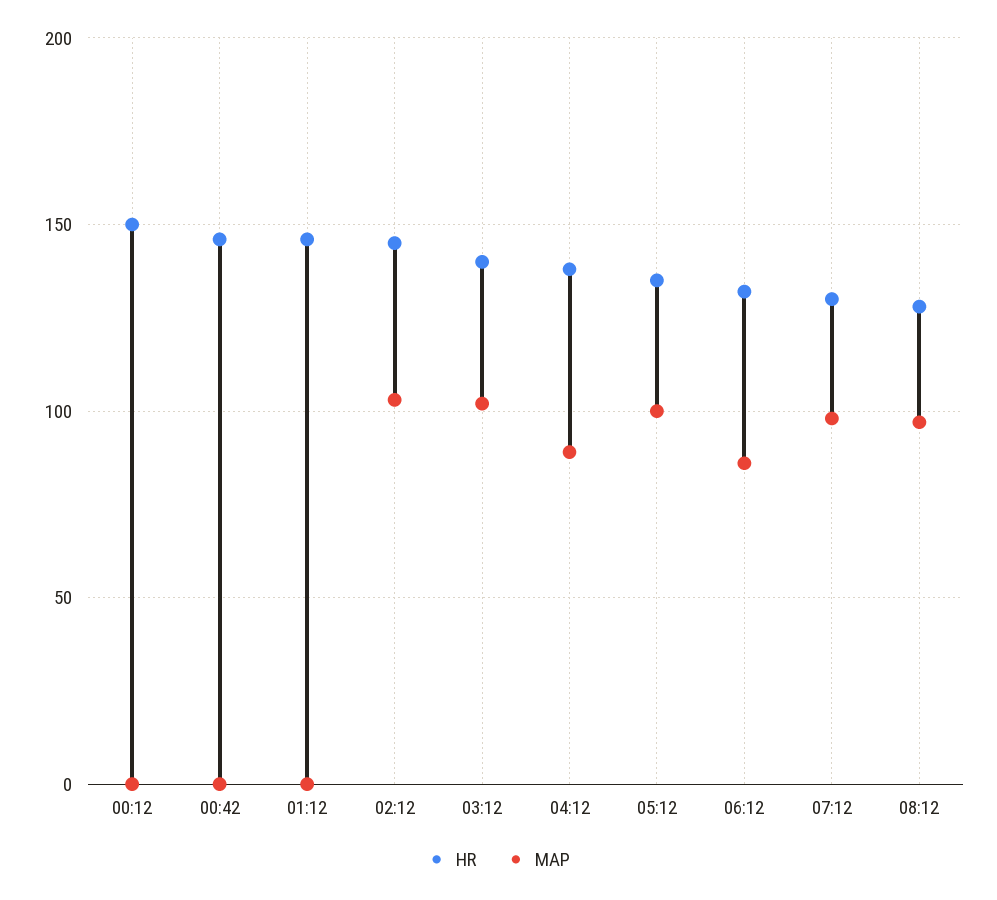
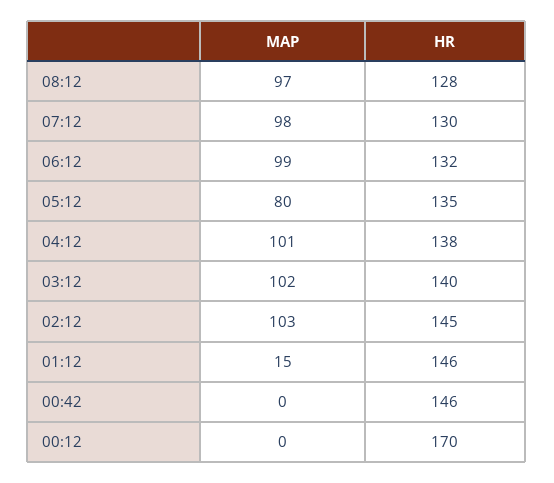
HR, 00:12: 150 -> 170
MAP, 01:12: 0 -> 15
MAP, 04:12: 90 -> 101
MAP, 05:12: 100 -> 80
MAP, 06:12: 85 -> 99

